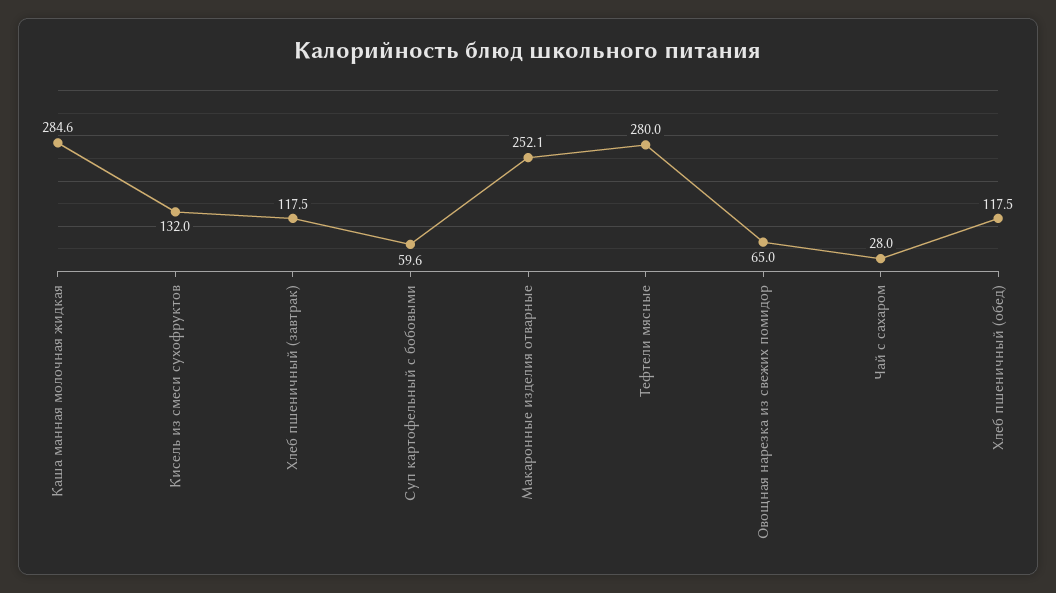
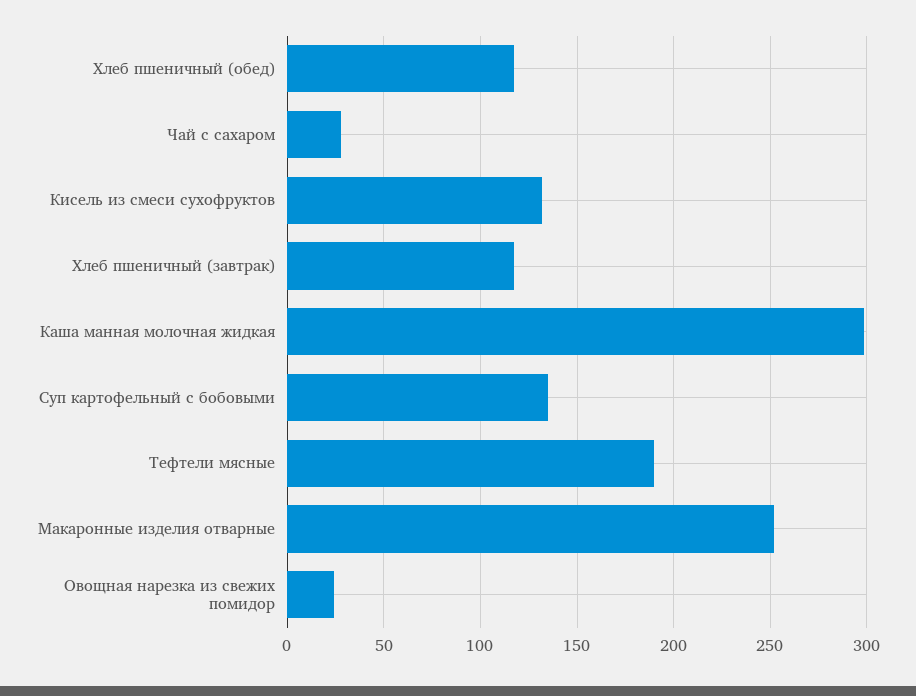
Каша манная молочная жидкая: 284.6 -> 300
Суп картофельный с бобовыми: 59.6 -> 135
Тефтели мясные: 280 -> 190
Овощная нарезка из свежих помидор: 65 -> 25

